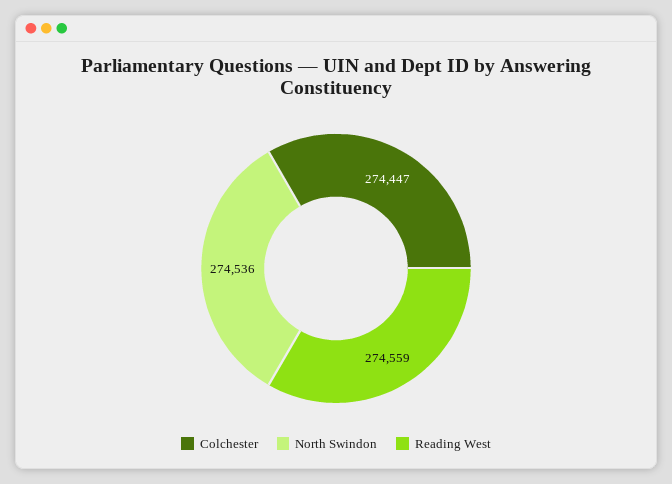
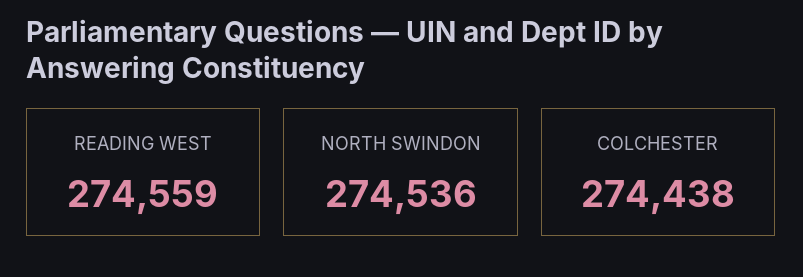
Colchester: 274447 -> 274438

